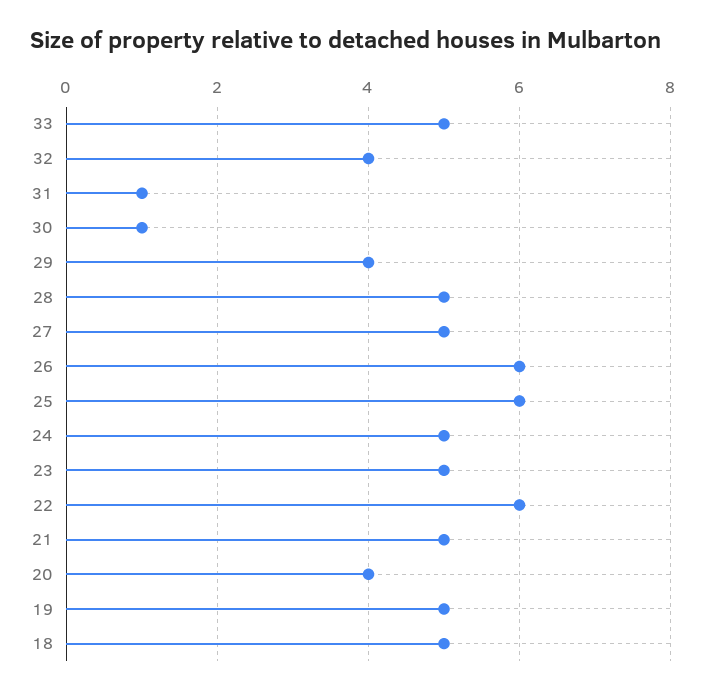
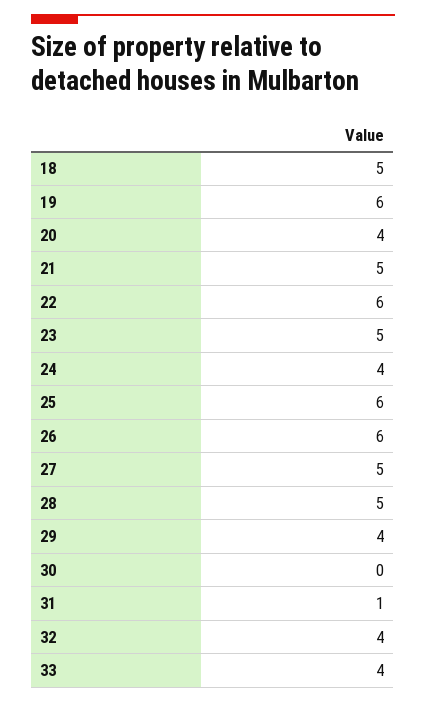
33: 5 -> 4
30: 1 -> 0
24: 5 -> 4
19: 5 -> 6

